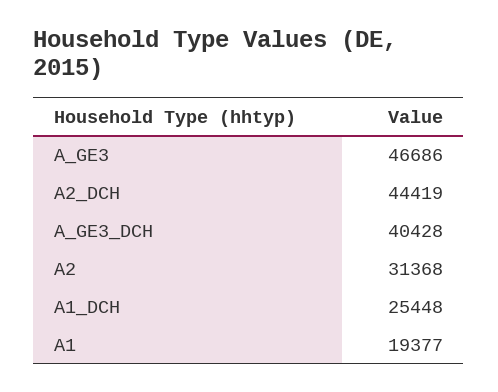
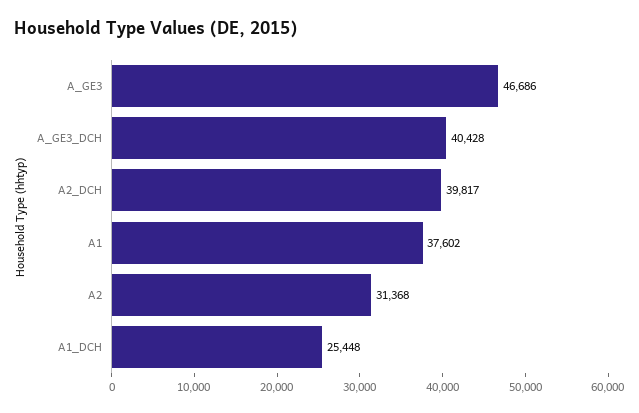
A2_DCH: 44419 -> 39817
A1: 19377 -> 37602

